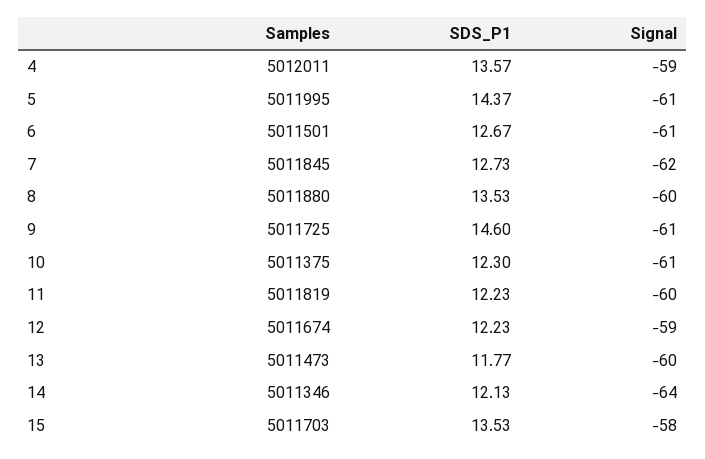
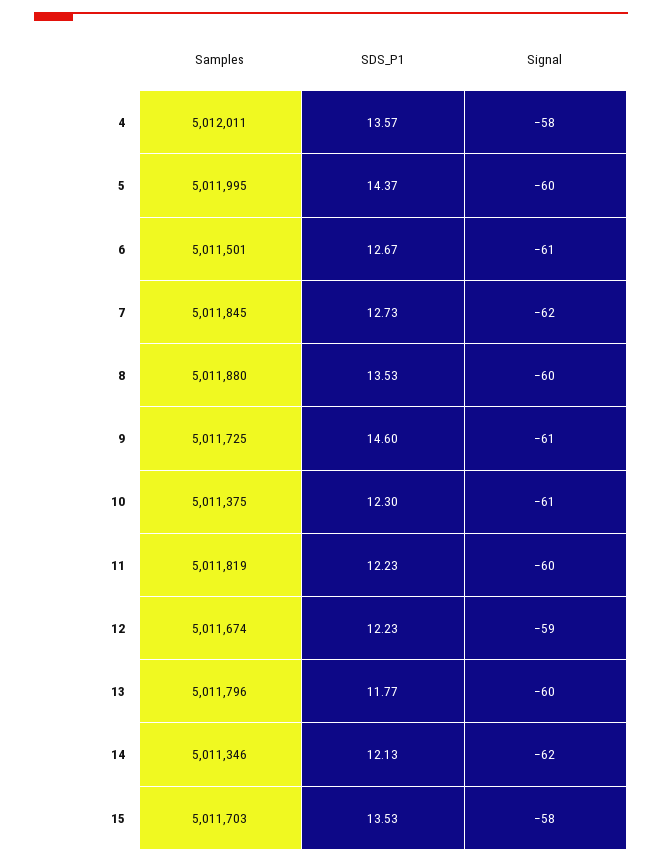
Signal, 4: -59 -> -58
Signal, 5: -61 -> -60
Samples, 13: 5011473 -> 5011796
Signal, 14: -64 -> -62

